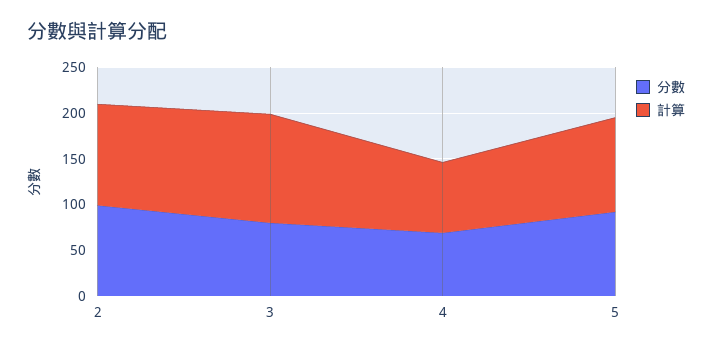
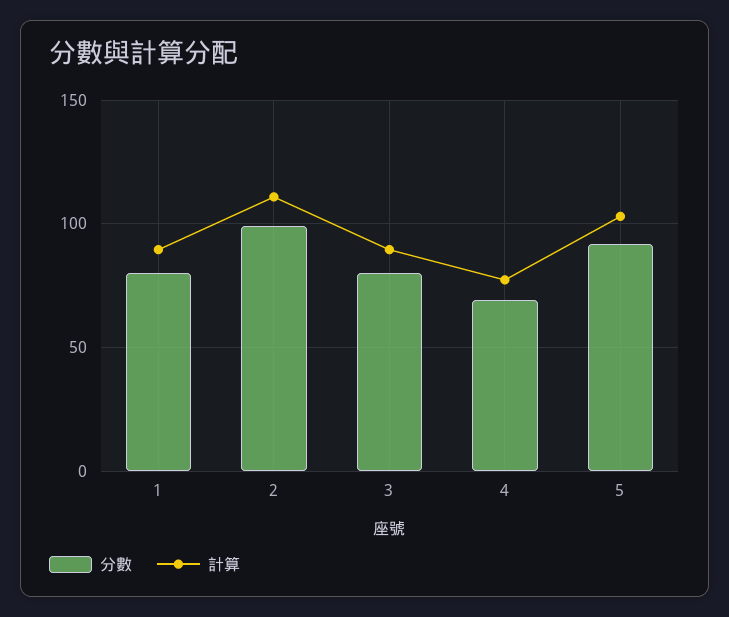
計算, 3: 120 -> 90
分數, 1: none -> 80
計算, 1: none -> 90

